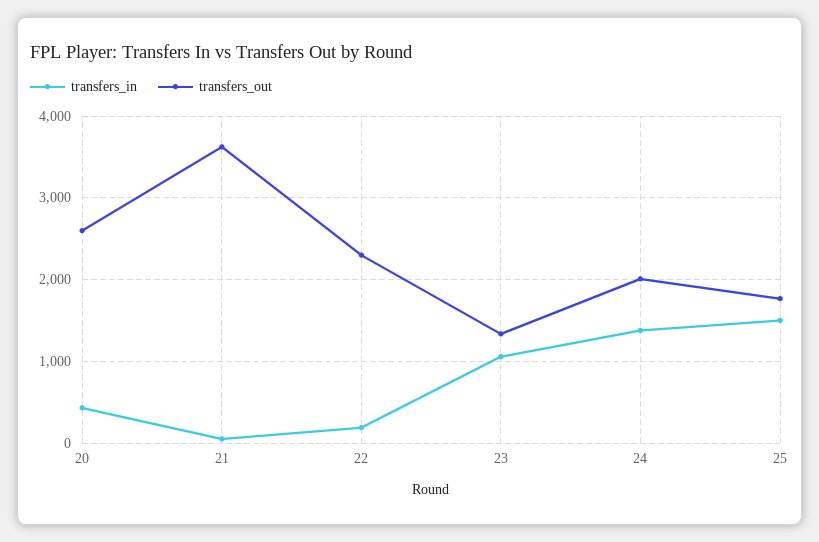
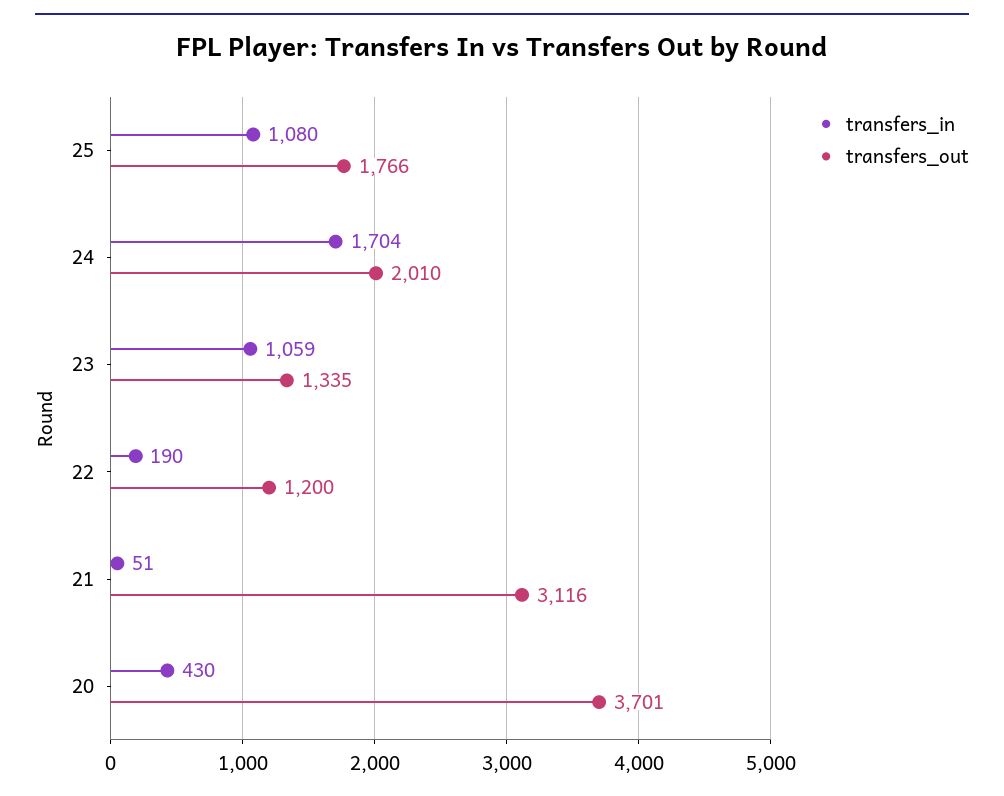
transfers_out, 20: 2600 -> 3701
transfers_out, 21: 3600 -> 3116
transfers_out, 22: 2300 -> 1200
transfers_in, 24: 1400 -> 1704
transfers_in, 25: 1500 -> 1080

